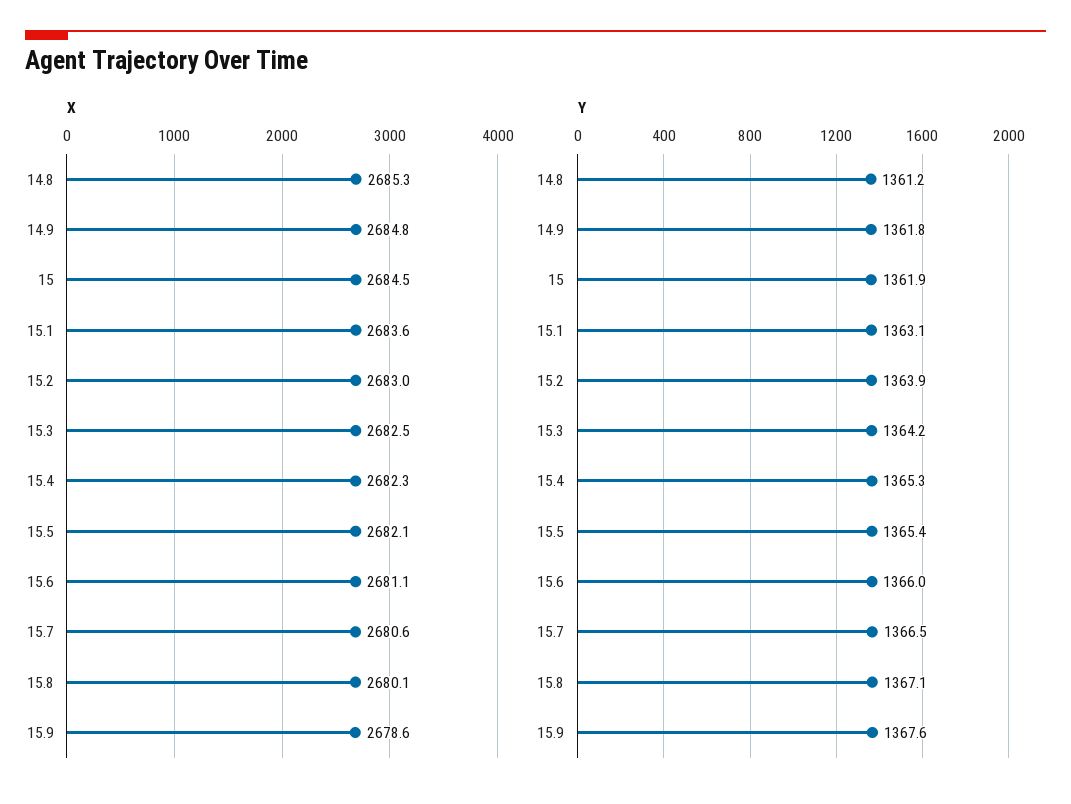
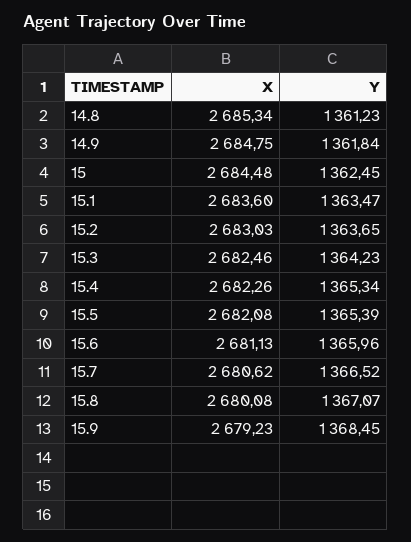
X, 15.9: 2678.6 -> 2679.23
Y, 15: 1361.9 -> 1362.45
Y, 15.1: 1363.1 -> 1363.47
Y, 15.2: 1363.9 -> 1363.65
Y, 15.9: 1367.6 -> 1368.45

